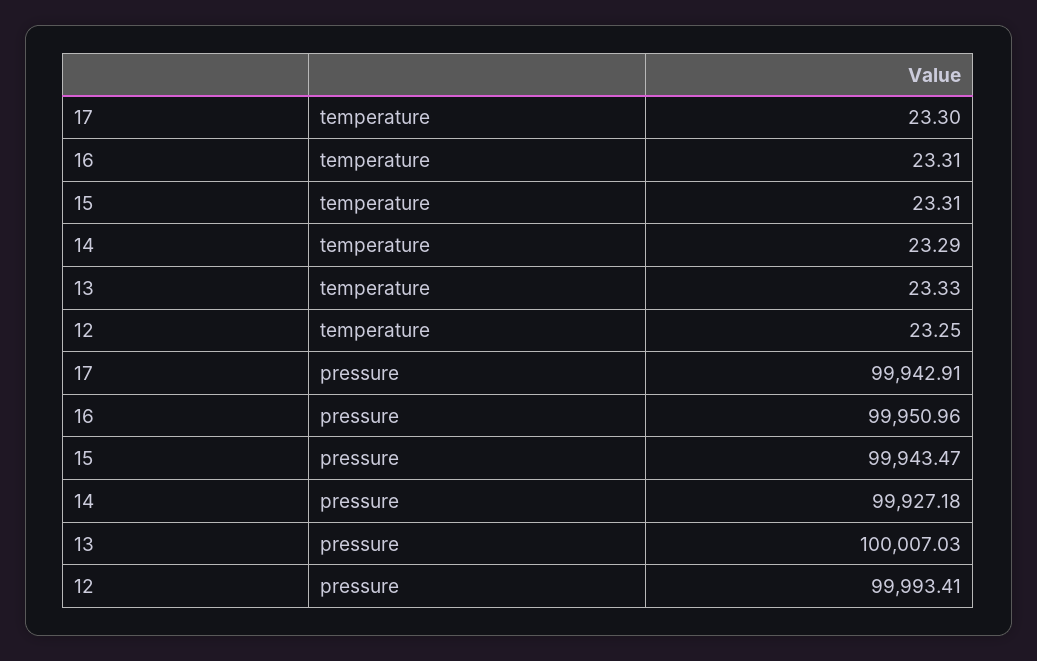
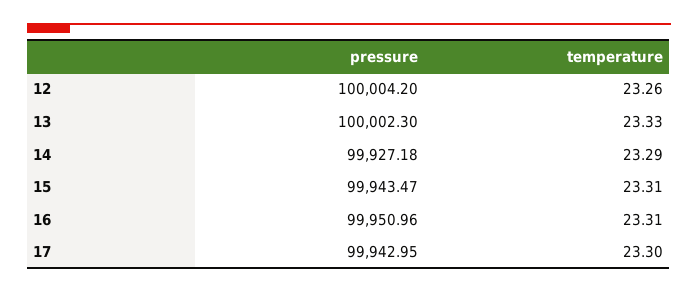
12, temperature: 23.25 -> 23.26
17, pressure: 99942.91 -> 99942.95
13, pressure: 100007.03 -> 100002.3
12, pressure: 99993.41 -> 100004.2

